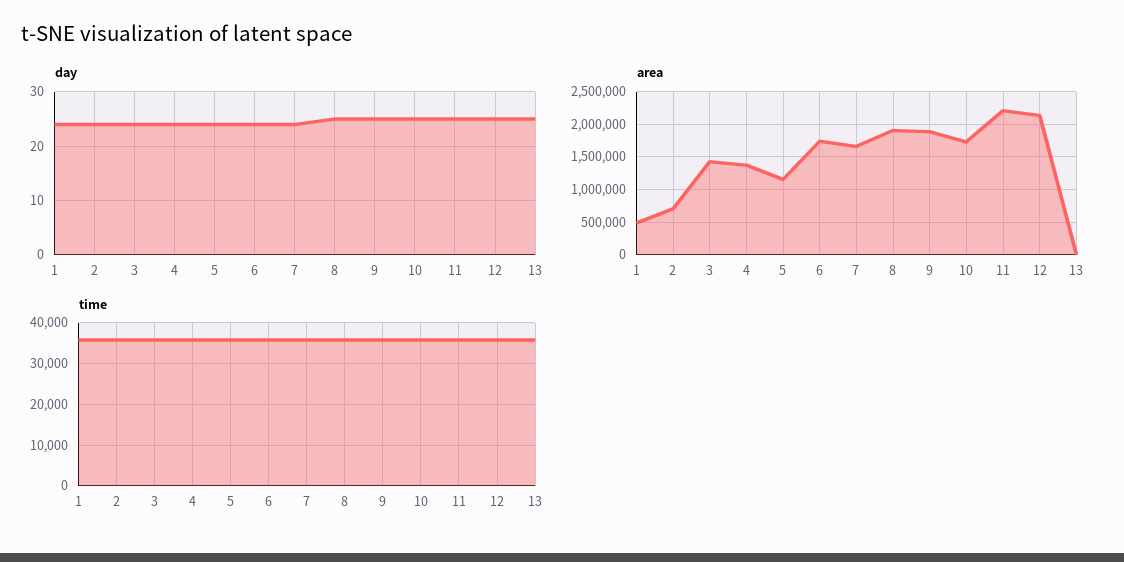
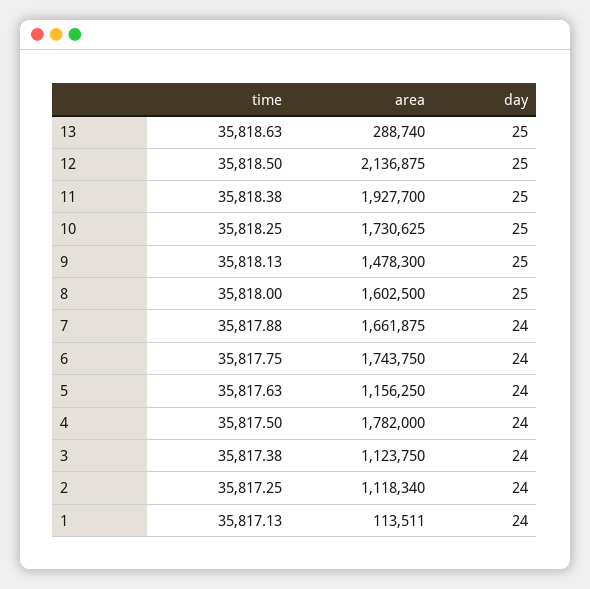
area, 1: 500000 -> 113511
area, 2: 700000 -> 1118340
area, 3: 1400000 -> 1123750
area, 4: 1400000 -> 1782000
area, 8: 1900000 -> 1602500
area, 9: 1900000 -> 1478300
area, 11: 2200000 -> 1927700
area, 13: 0 -> 288740

